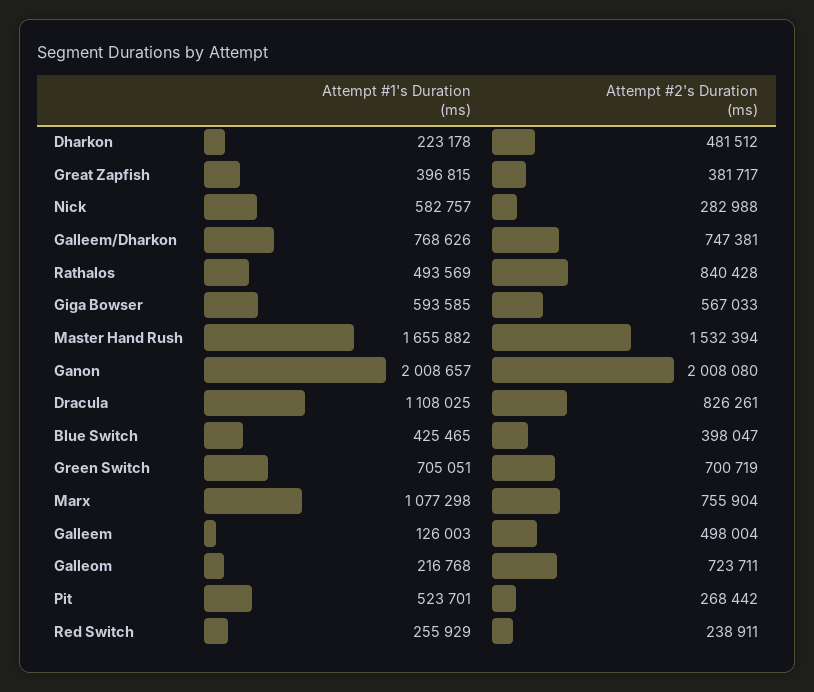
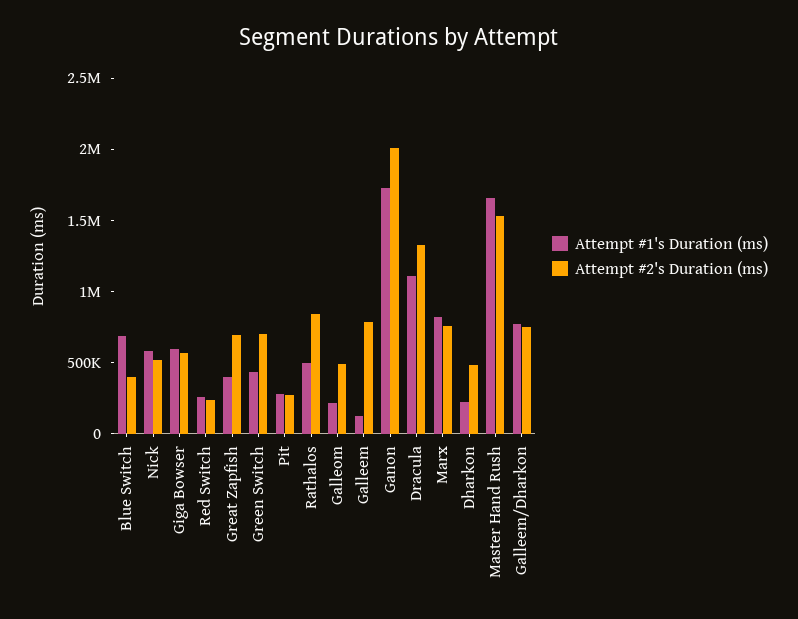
Attempt #2's Duration (ms), Great Zapfish: 381717 -> 700000
Attempt #2's Duration (ms), Nick: 282988 -> 500000
Attempt #1's Duration (ms), Ganon: 2008657 -> 1700000
Attempt #2's Duration (ms), Dracula: 826261 -> 1300000
Attempt #1's Duration (ms), Blue Switch: 425465 -> 700000
Attempt #1's Duration (ms), Green Switch: 705051 -> 400000
Attempt #1's Duration (ms), Marx: 1077298 -> 800000
Attempt #2's Duration (ms), Galleem: 498004 -> 800000
Attempt #2's Duration (ms), Galleom: 723711 -> 500000
Attempt #1's Duration (ms), Pit: 523701 -> 300000

